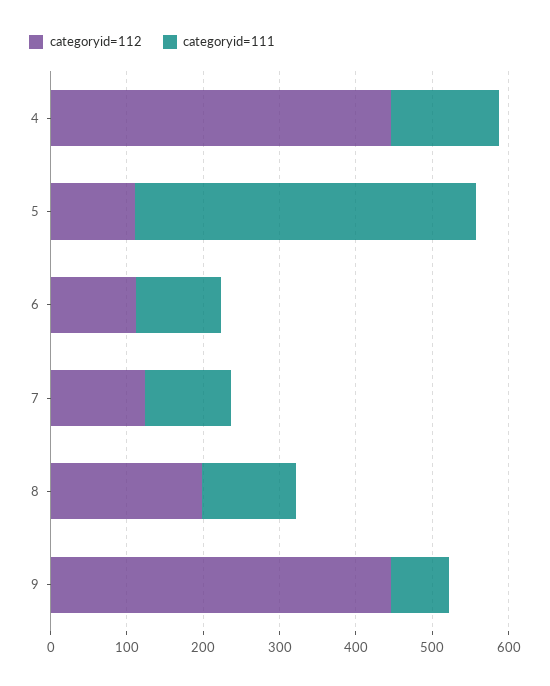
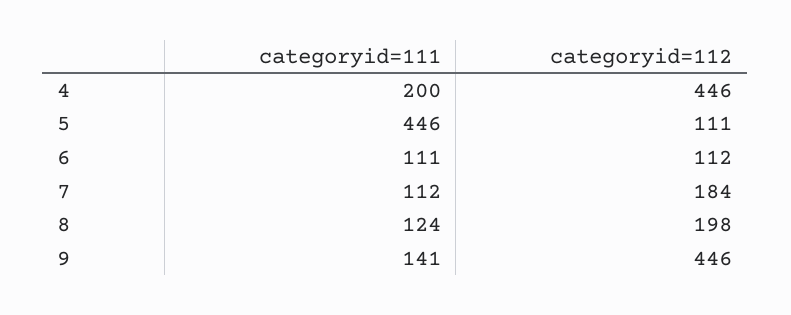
categoryid=111, 4: 140 -> 200
categoryid=112, 7: 120 -> 184
categoryid=111, 9: 80 -> 141

